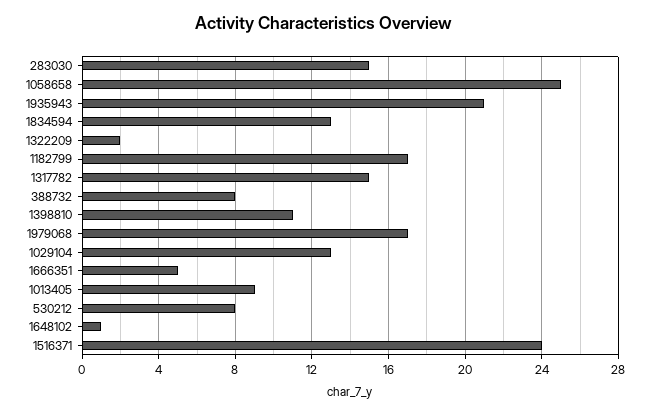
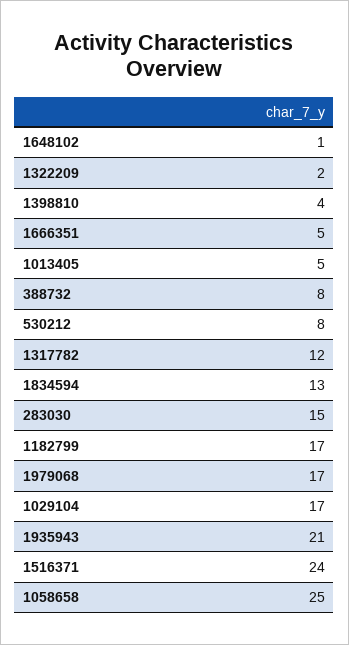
1317782: 15 -> 12
1398810: 11 -> 4
1029104: 13 -> 17
1013405: 9 -> 5

